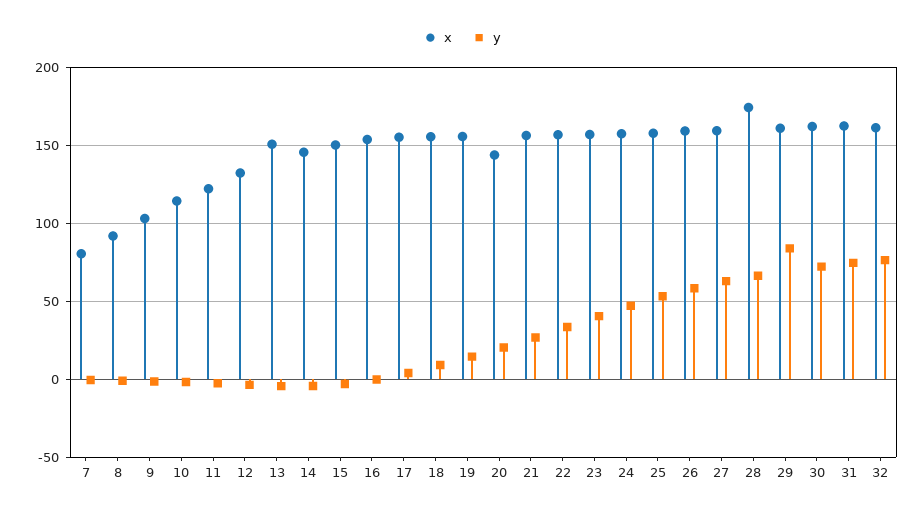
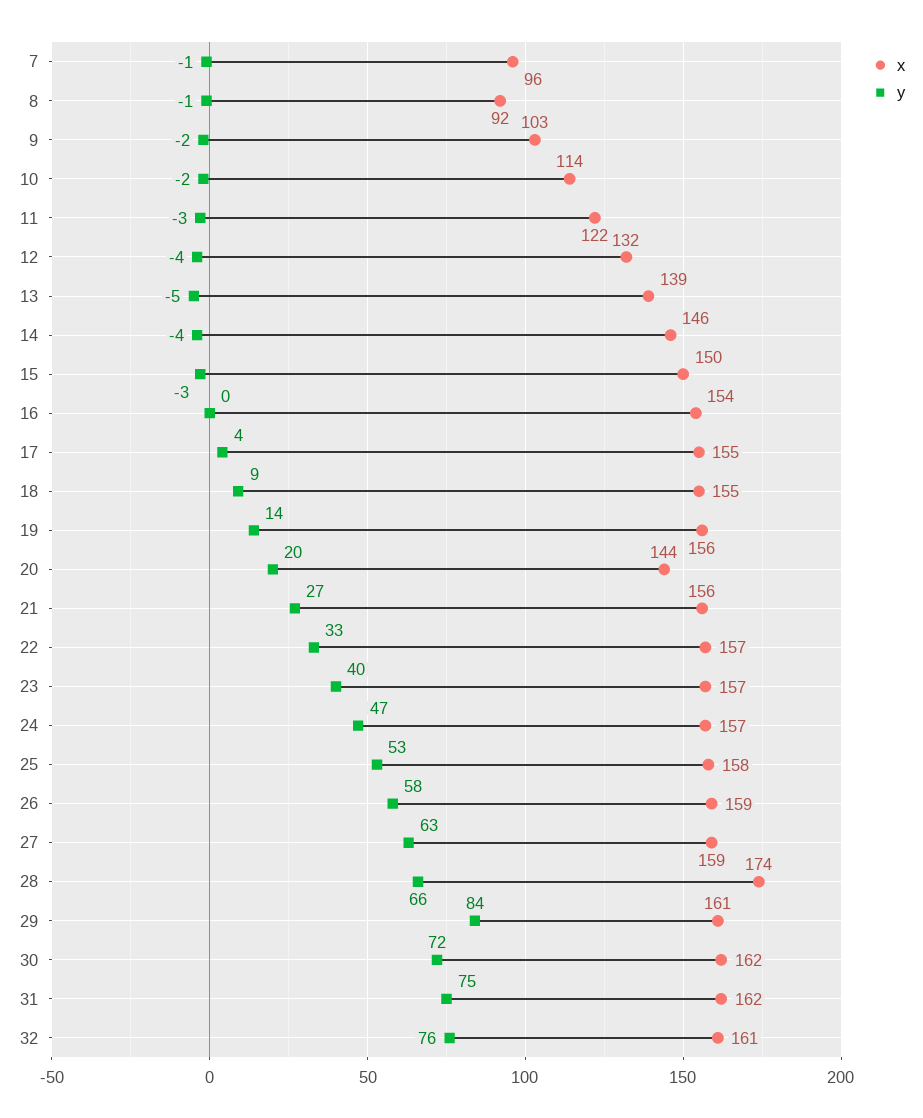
x, 7: 80 -> 96
x, 13: 150 -> 139

